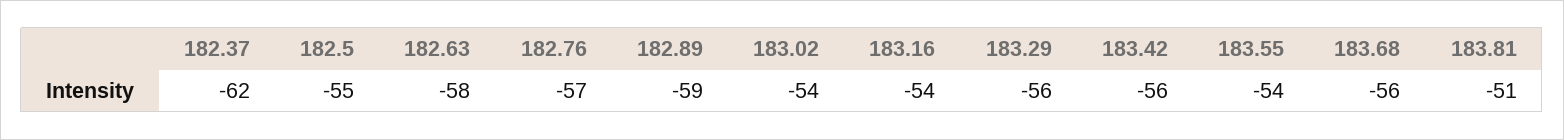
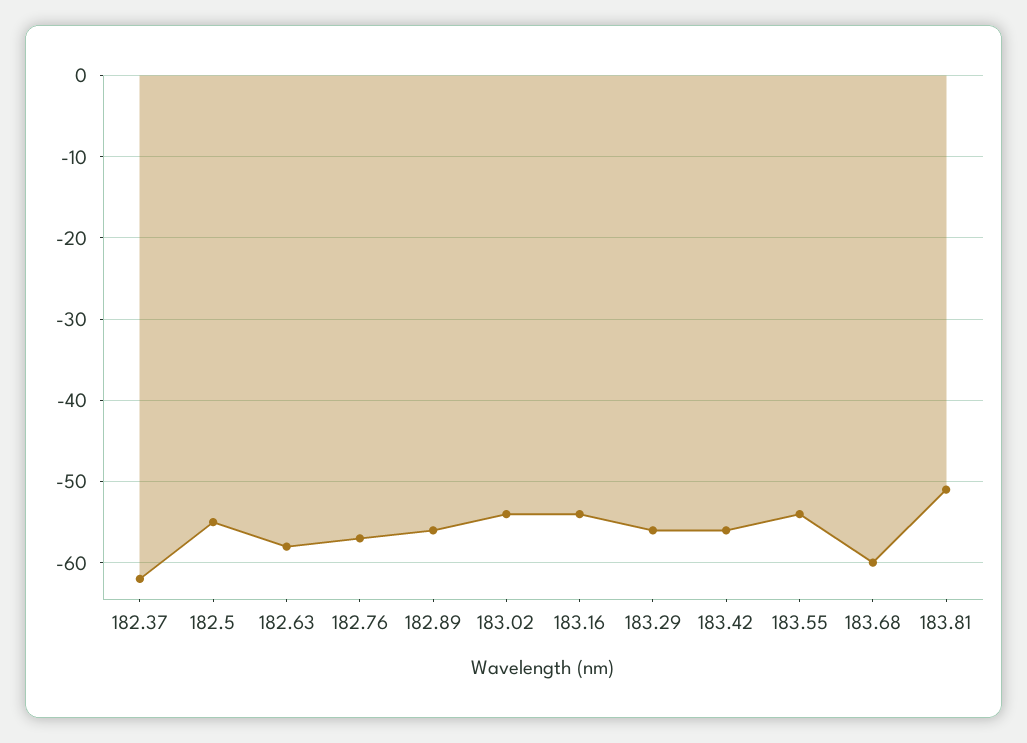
182.89: -59 -> -56
183.68: -56 -> -60

